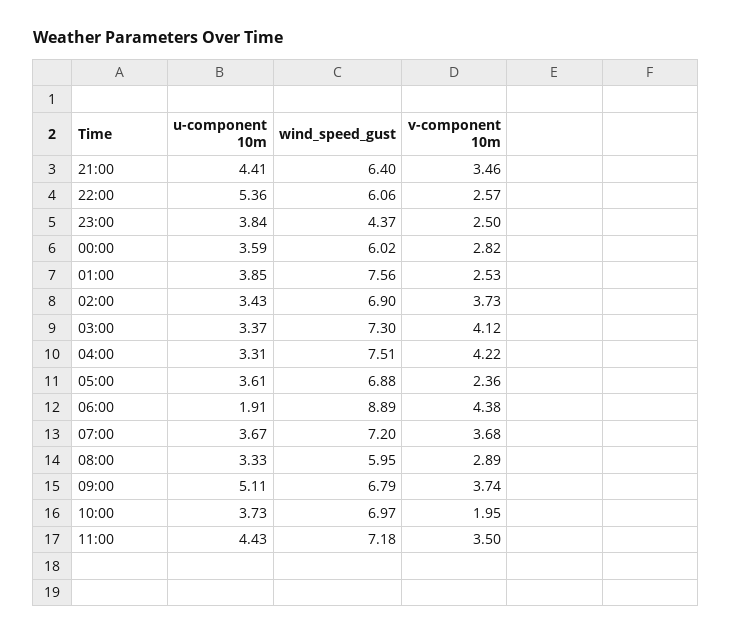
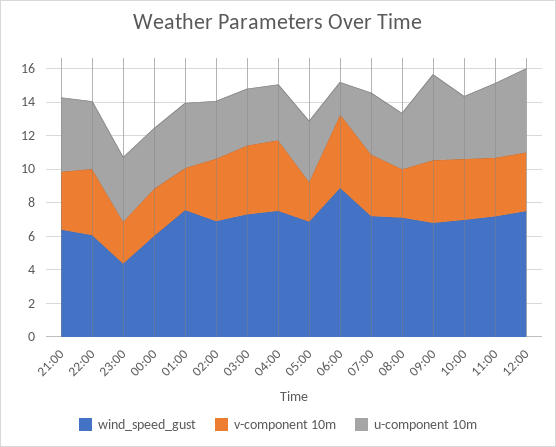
u-component 10m, 22:00: 5.36 -> 4
v-component 10m, 22:00: 2.57 -> 4
wind_speed_gust, 08:00: 5.95 -> 7
v-component 10m, 10:00: 1.95 -> 3.5
wind_speed_gust, 12:00: none -> 7.5
v-component 10m, 12:00: none -> 3.5
u-component 10m, 12:00: none -> 5

